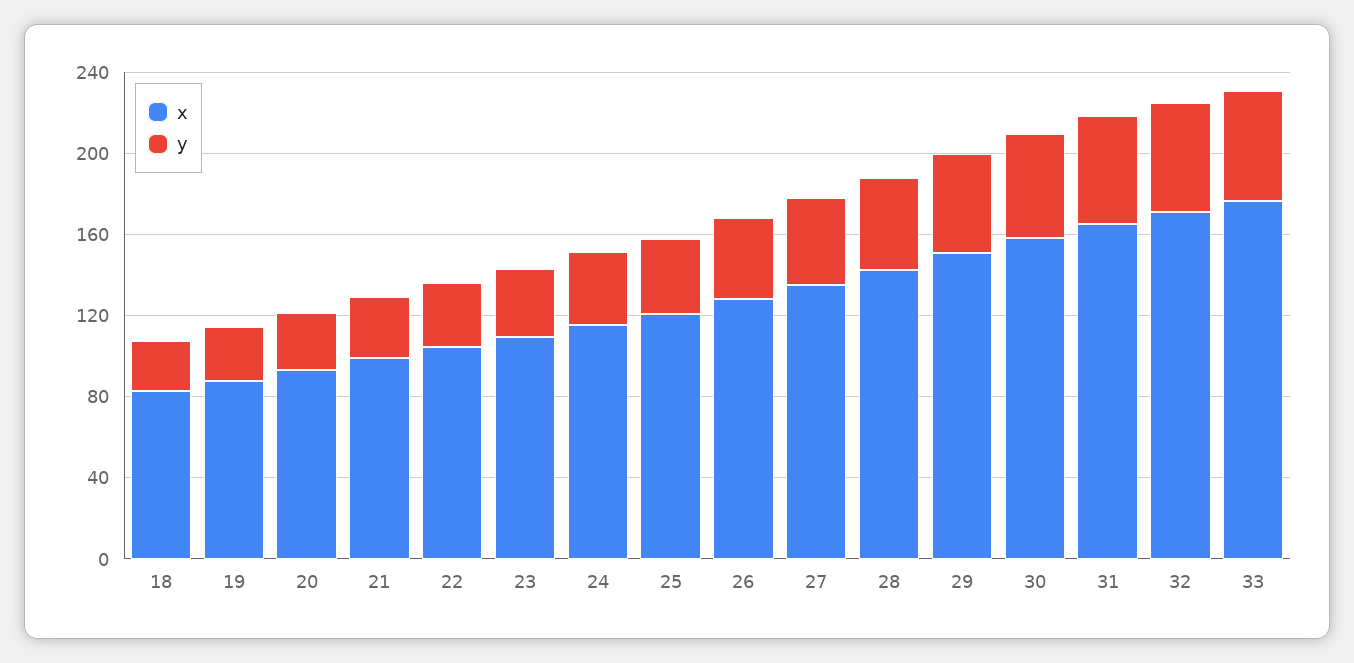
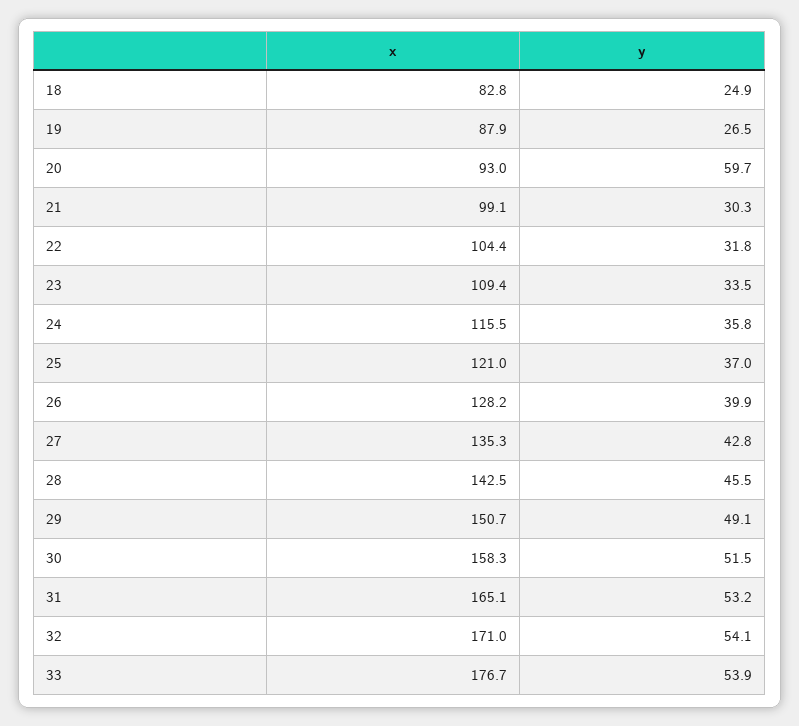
y, 20: 30 -> 59.7

